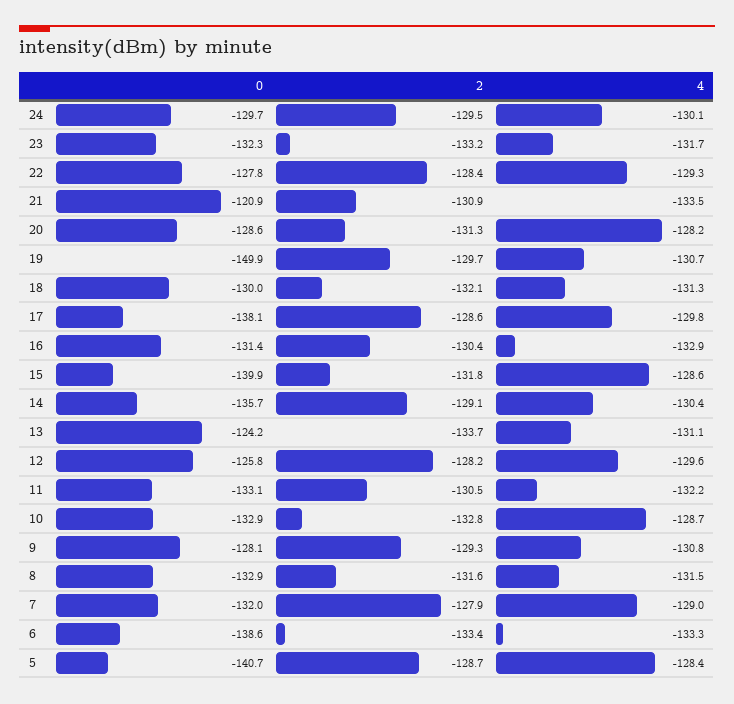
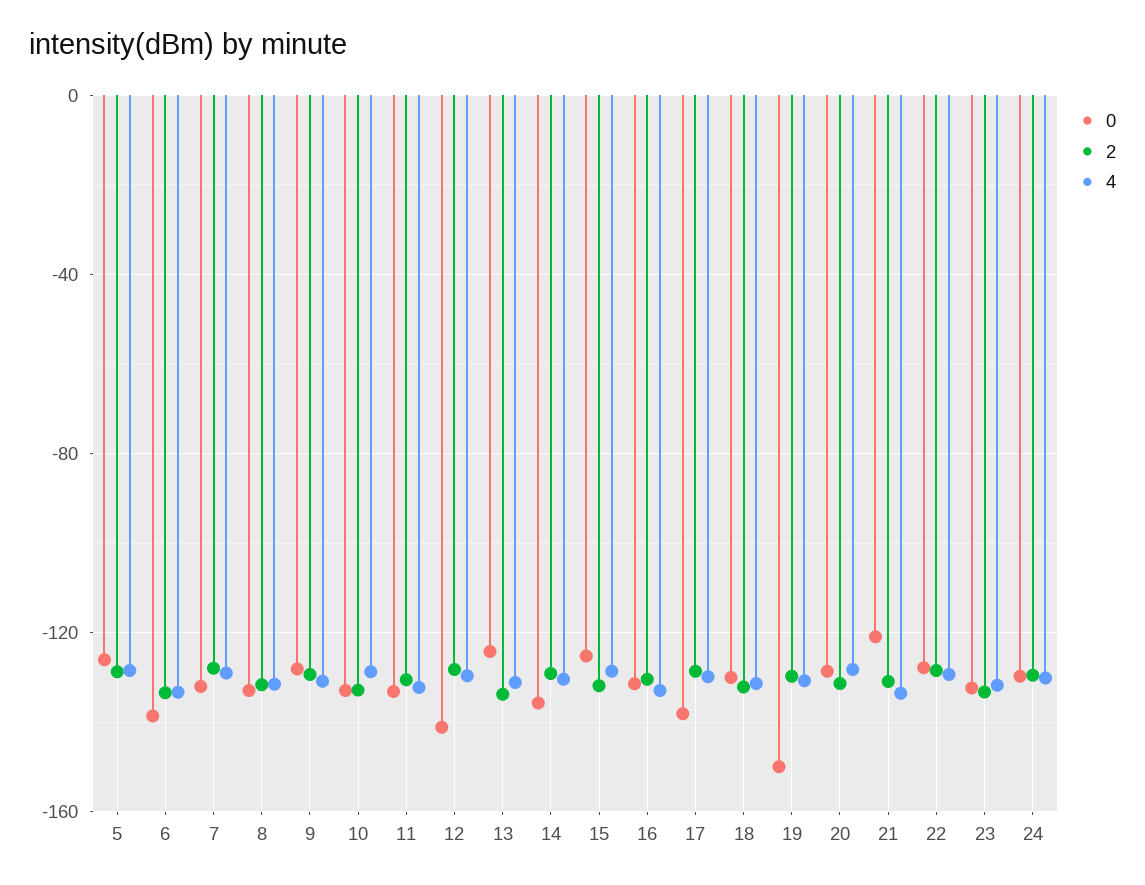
0, 15: -139.9 -> -125
0, 12: -125.8 -> -140
0, 5: -140.7 -> -125

